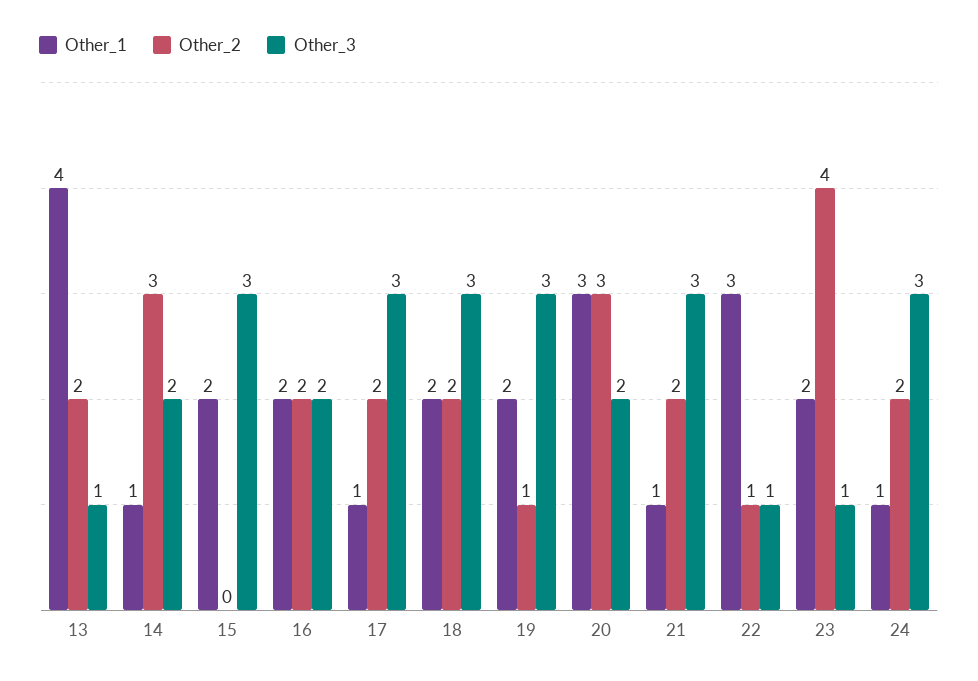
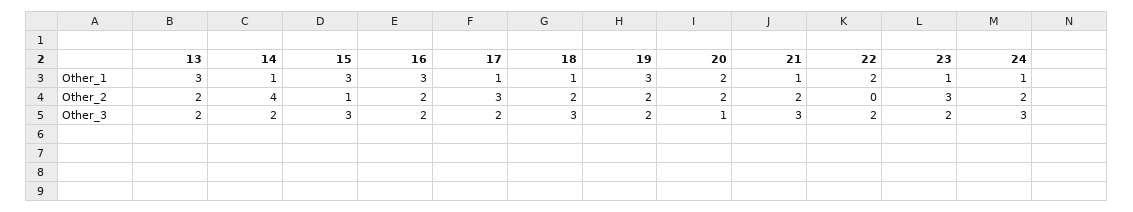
Other_1, 13: 4 -> 3
Other_3, 13: 1 -> 2
Other_2, 14: 3 -> 4
Other_1, 15: 2 -> 3
Other_2, 15: 0 -> 1
Other_1, 16: 2 -> 3
Other_2, 17: 2 -> 3
Other_3, 17: 3 -> 2
Other_1, 18: 2 -> 1
Other_1, 19: 2 -> 3
Other_2, 19: 1 -> 2
Other_3, 19: 3 -> 2
Other_1, 20: 3 -> 2
Other_2, 20: 3 -> 2
Other_3, 20: 2 -> 1
Other_1, 22: 3 -> 2
Other_2, 22: 1 -> 0
Other_3, 22: 1 -> 2
Other_1, 23: 2 -> 1
Other_2, 23: 4 -> 3
Other_3, 23: 1 -> 2

